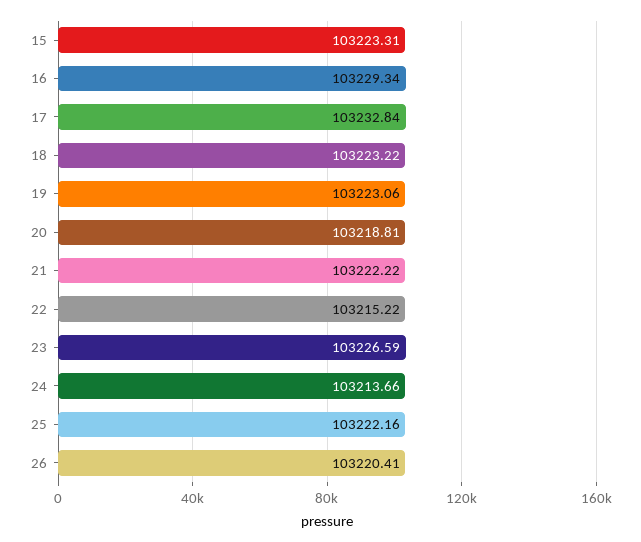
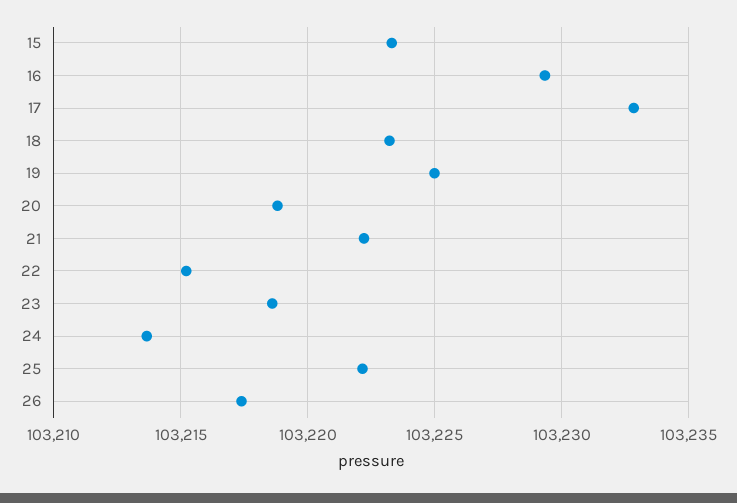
19: 103223.06 -> 103225
23: 103226.59 -> 103218.5
26: 103220.41 -> 103217.5

